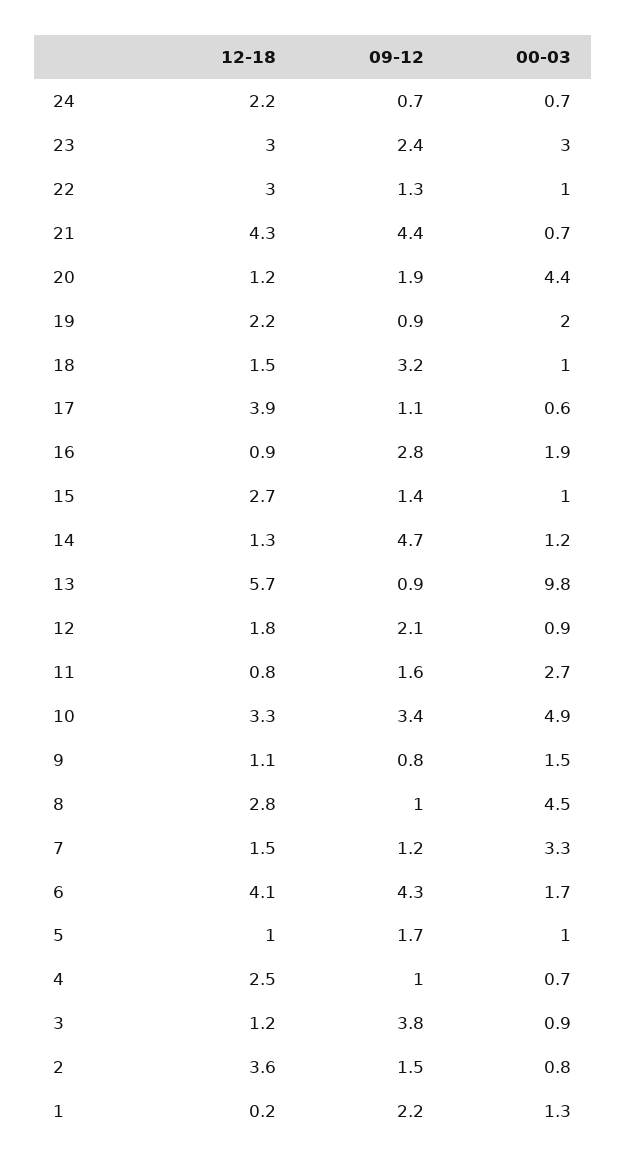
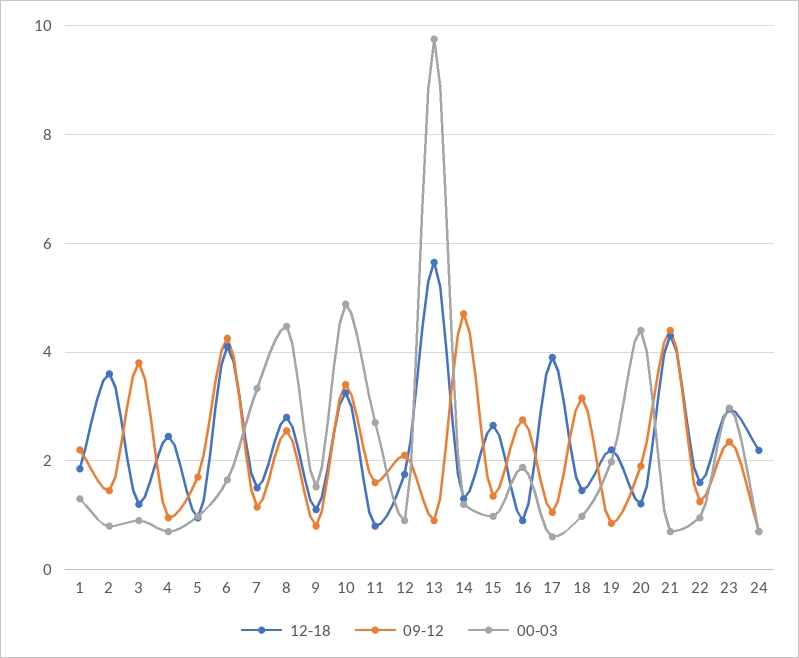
12-18, 22: 3 -> 1.6
09-12, 8: 1 -> 2.6
12-18, 1: 0.2 -> 1.8

